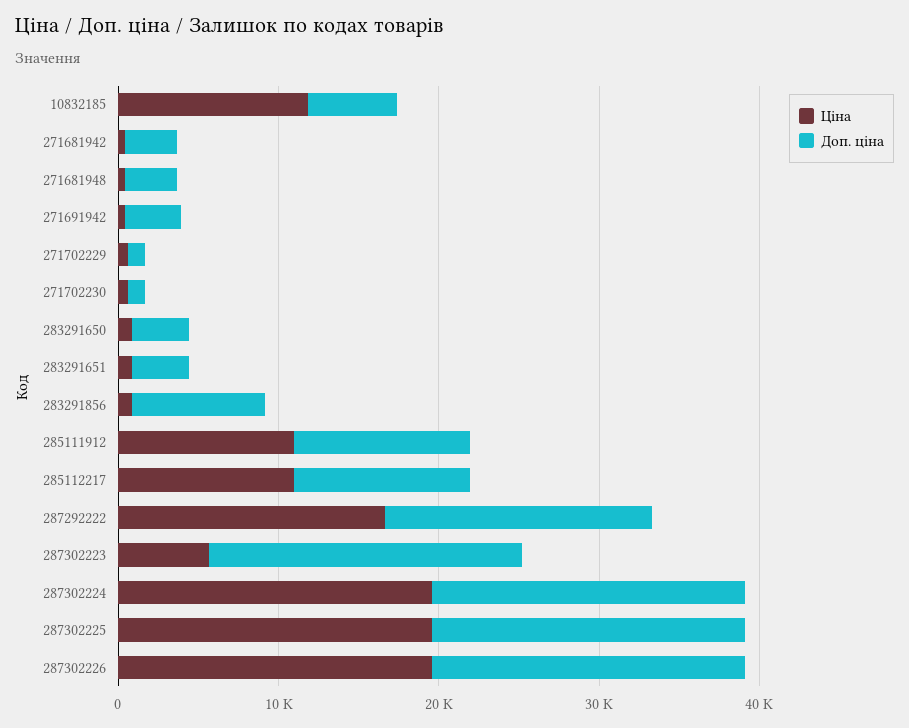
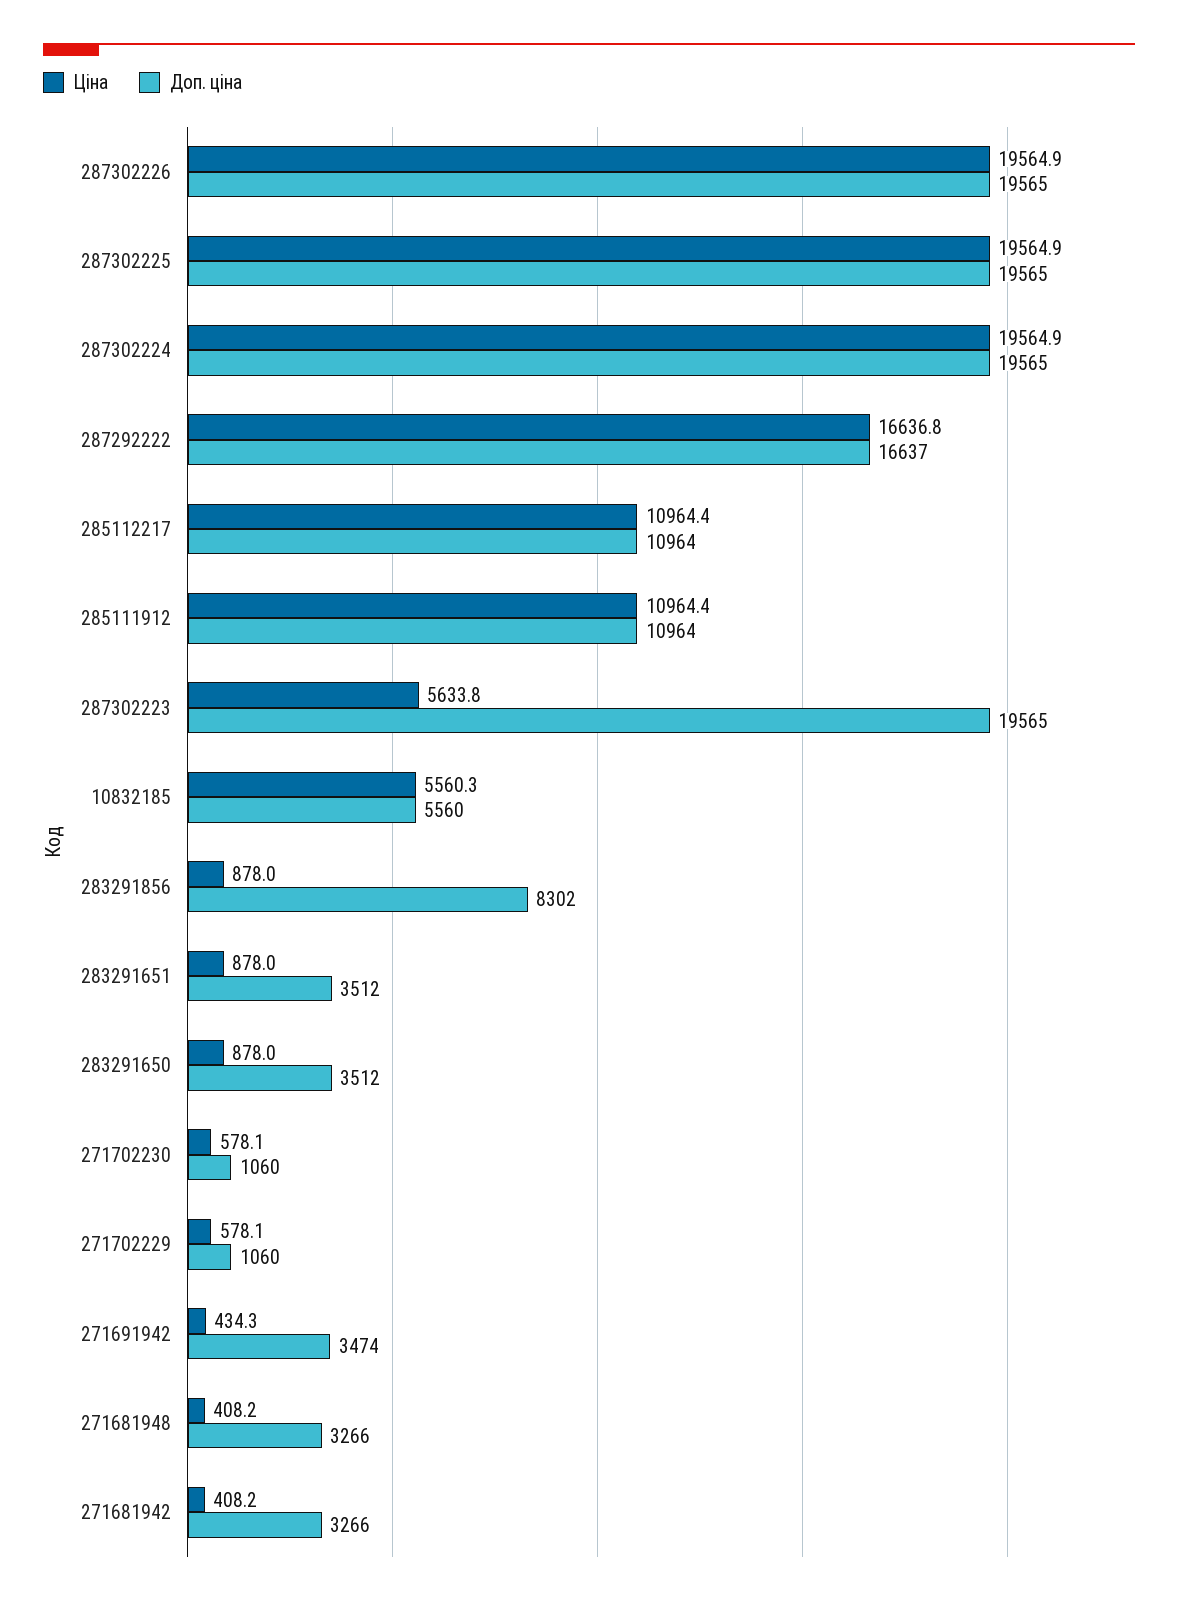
Ціна, 10832185: 12000 -> 5560.3

